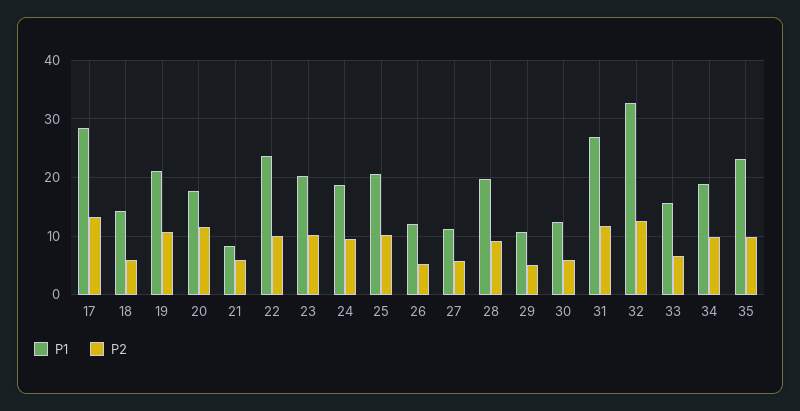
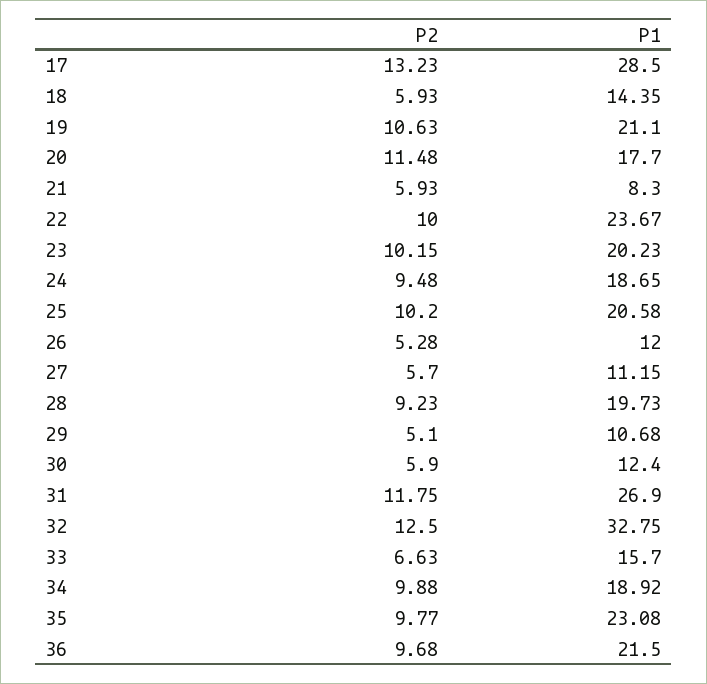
P2, 36: none -> 9.68
P1, 36: none -> 21.5

